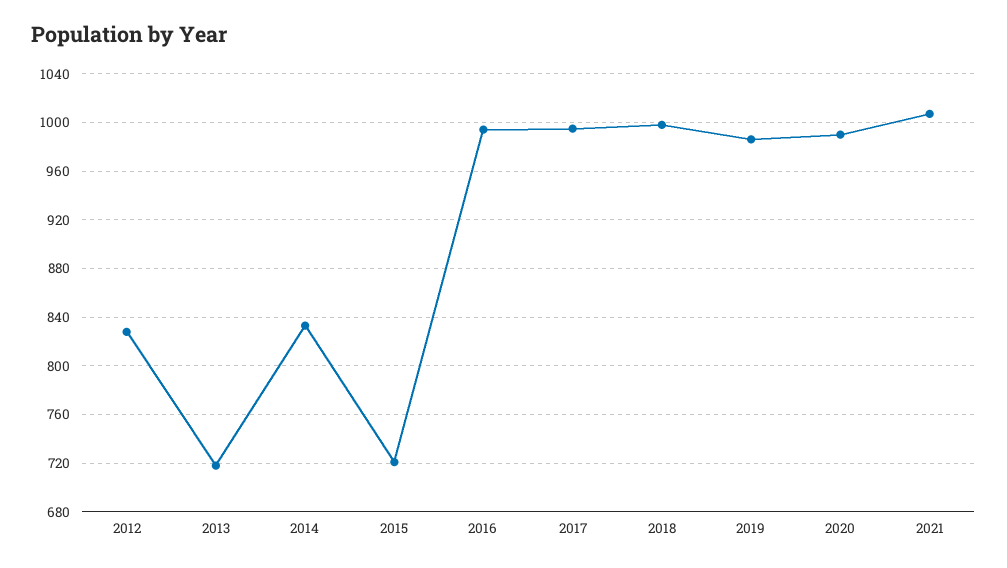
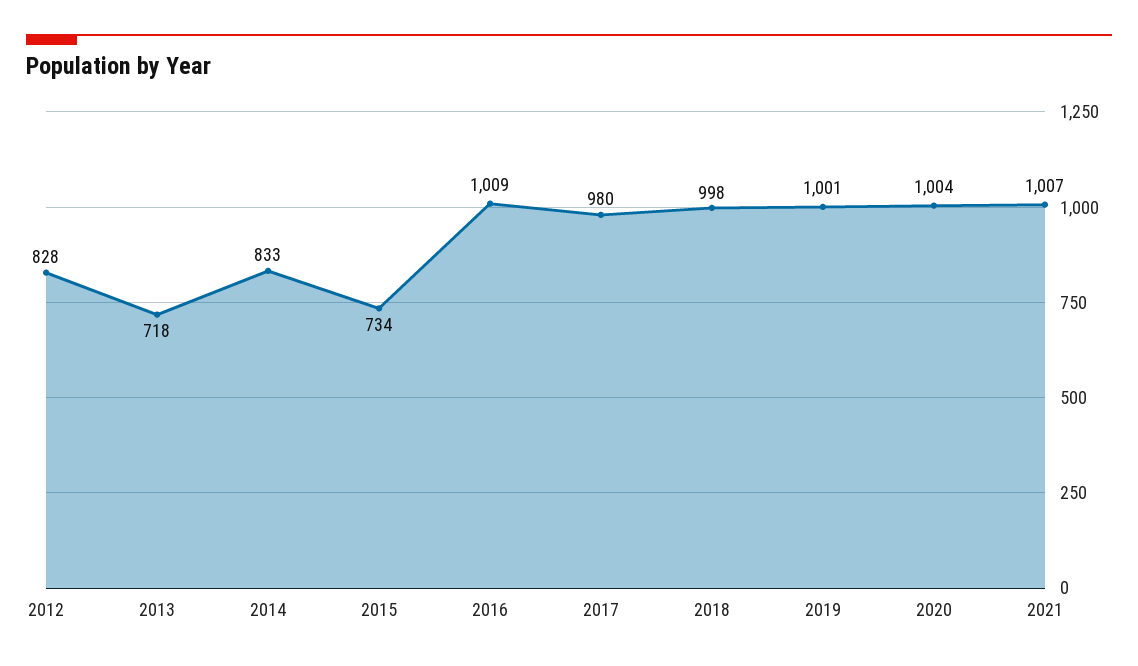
2015: 720 -> 734
2016: 995 -> 1009
2017: 995 -> 980
2019: 985 -> 1001
2020: 990 -> 1004

